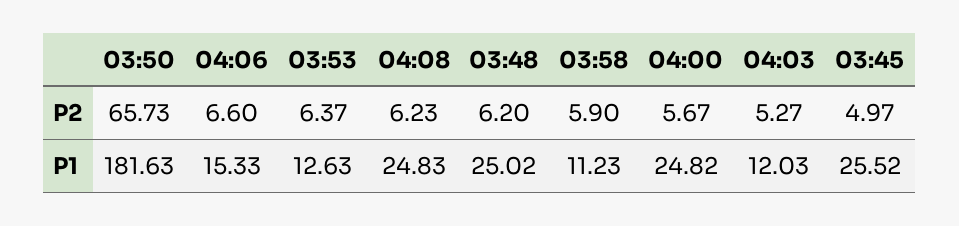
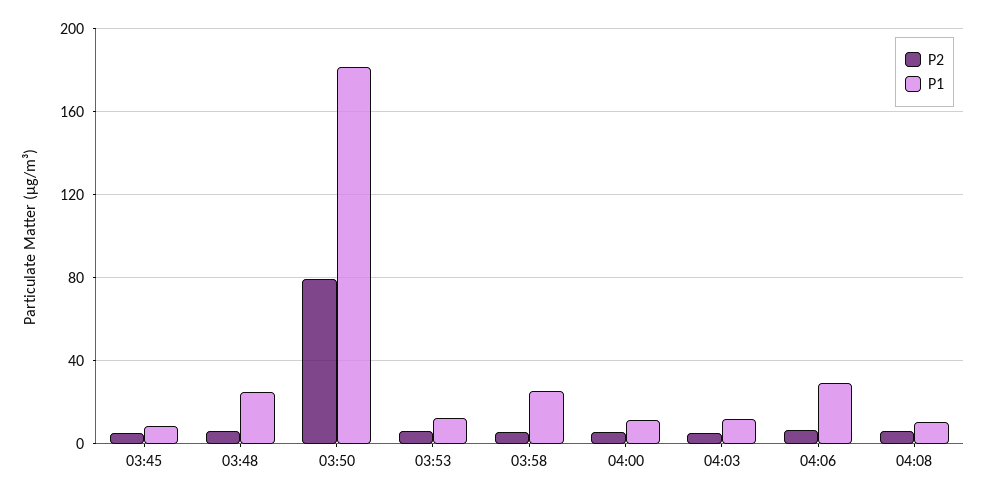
P2, 03:50: 65.73 -> 80
P1, 04:06: 15.33 -> 30
P1, 04:08: 24.83 -> 10
P1, 03:58: 11.23 -> 25
P1, 04:00: 24.82 -> 10
P1, 03:45: 25.52 -> 10

